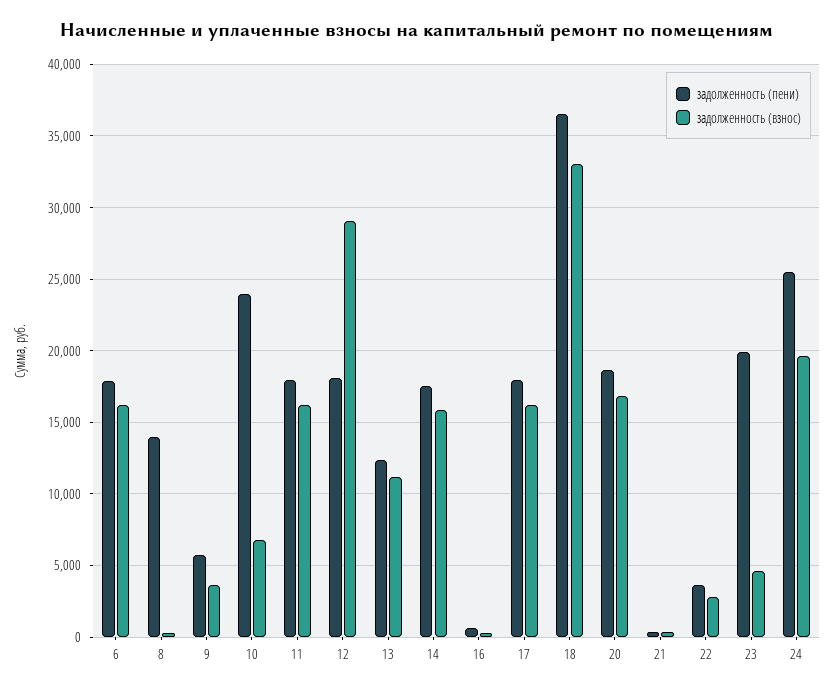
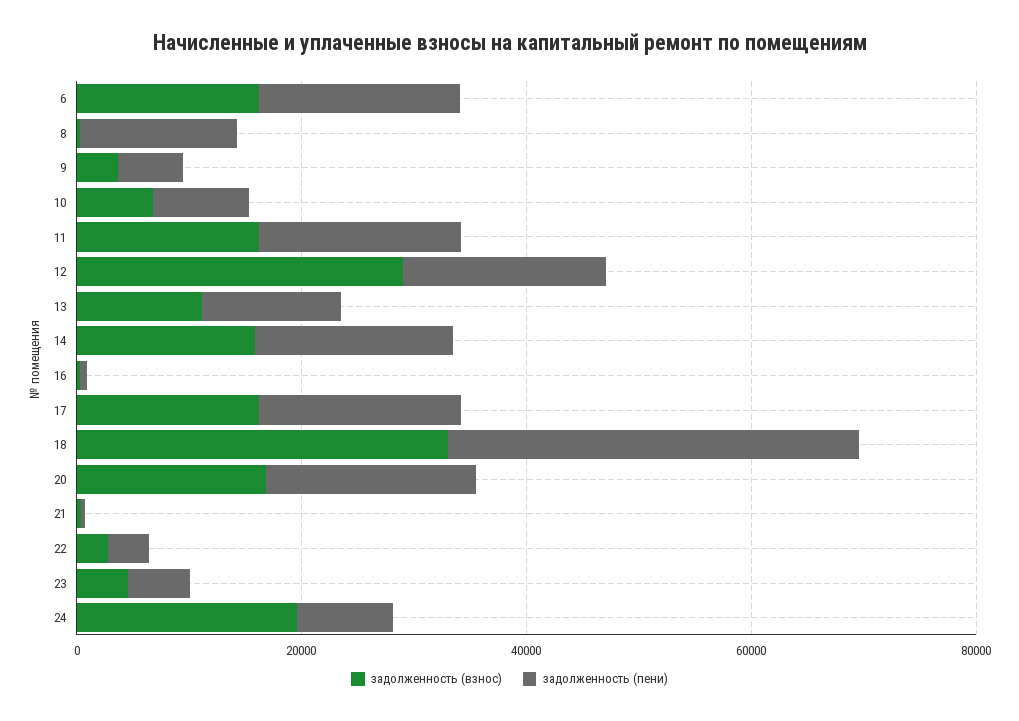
задолженность (пени), 10: 24000 -> 10000
задолженность (пени), 23: 20000 -> 5000
задолженность (пени), 24: 25500 -> 10000

